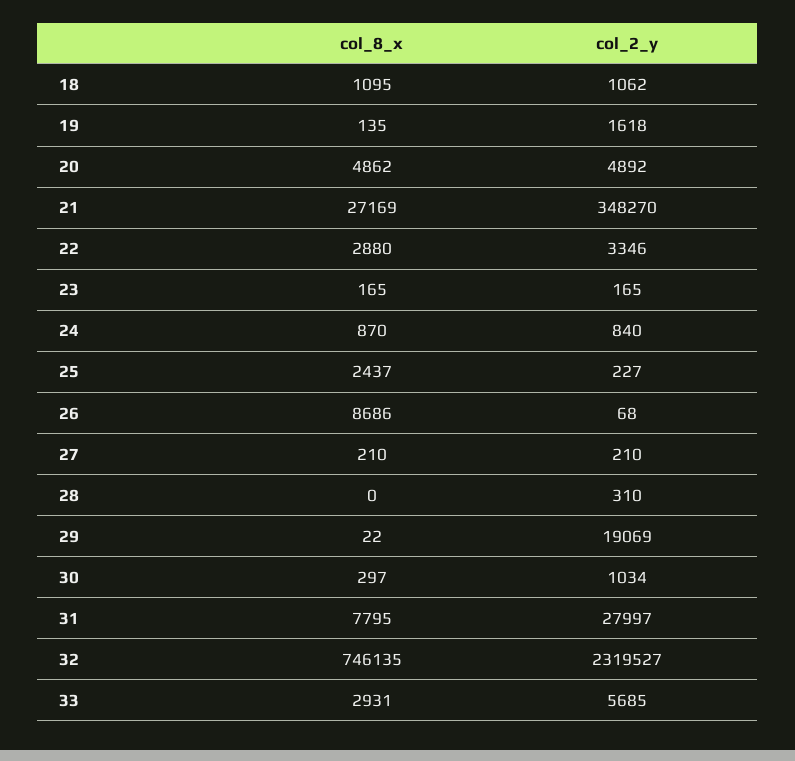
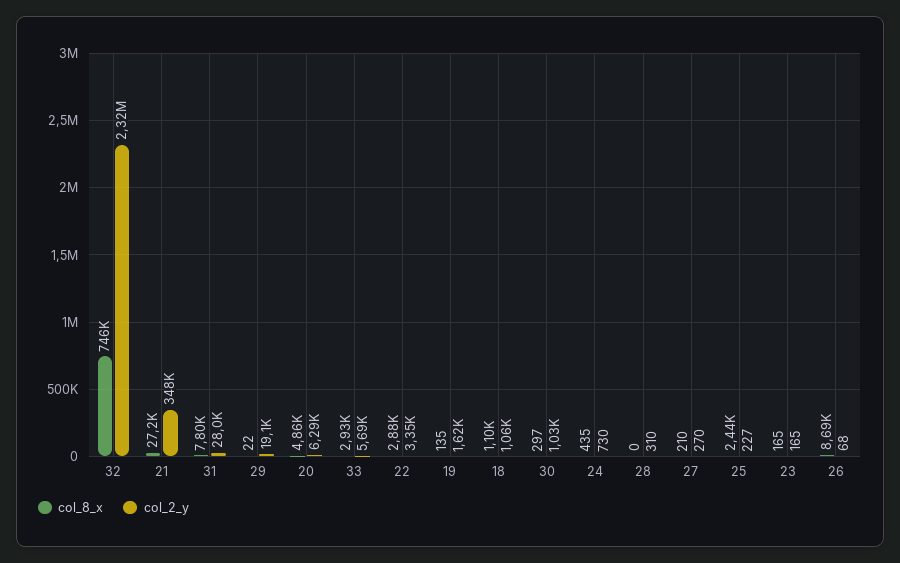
col_2_y, 20: 4892 -> 6290
col_8_x, 24: 870 -> 435
col_2_y, 24: 840 -> 730
col_2_y, 27: 210 -> 270

